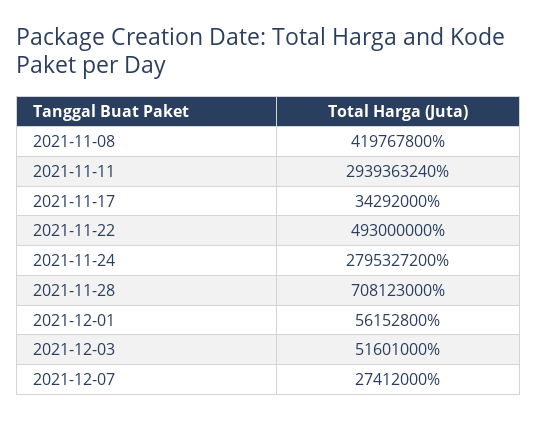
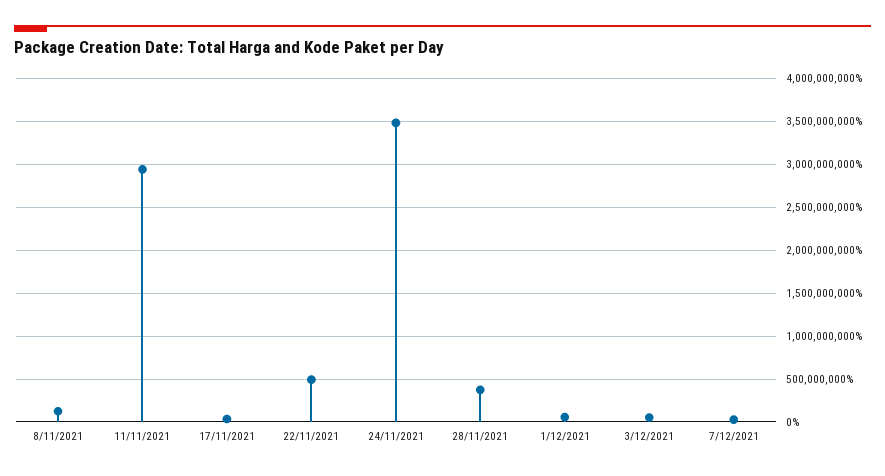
2021-11-08: 419767800 -> 100000000
2021-11-24: 2795327200 -> 3500000000
2021-11-28: 708123000 -> 400000000

